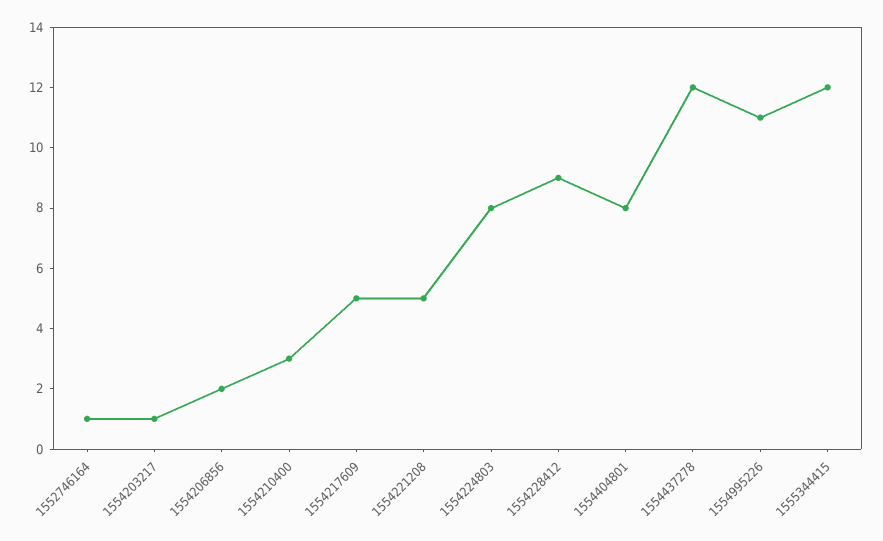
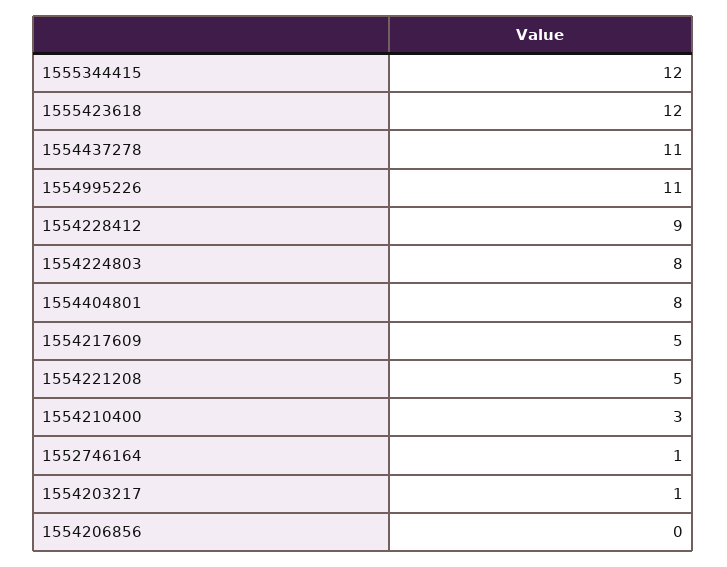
1554206856: 2 -> 0
1554437278: 12 -> 11
1555423618: none -> 12

